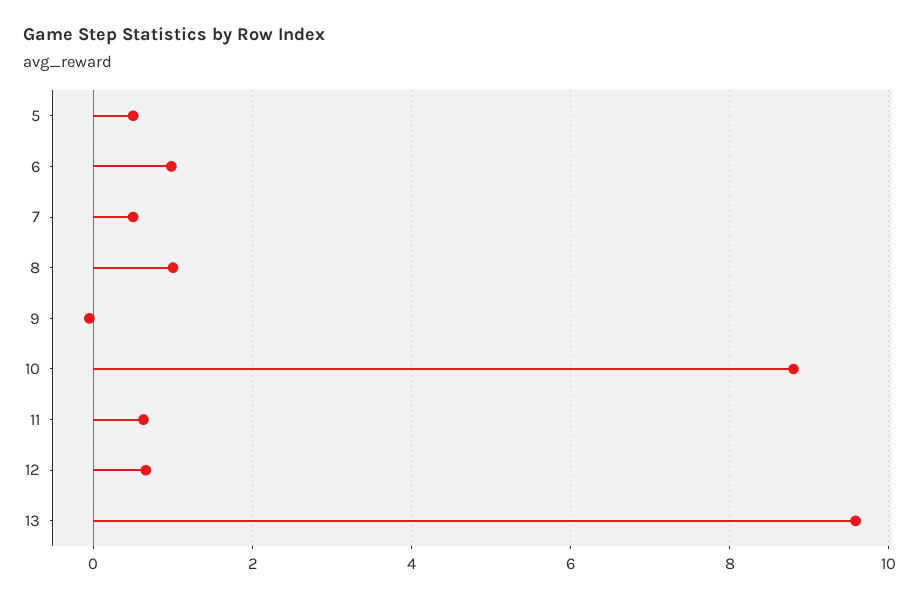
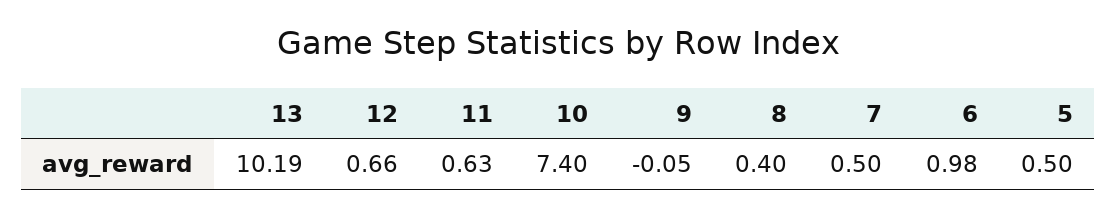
8: 1 -> 0.4
10: 8.8 -> 7.4
13: 9.6 -> 10.19

